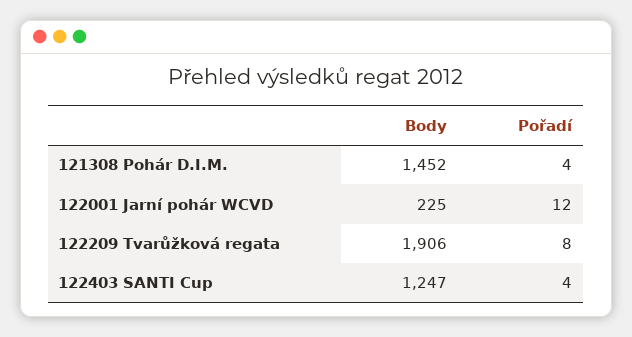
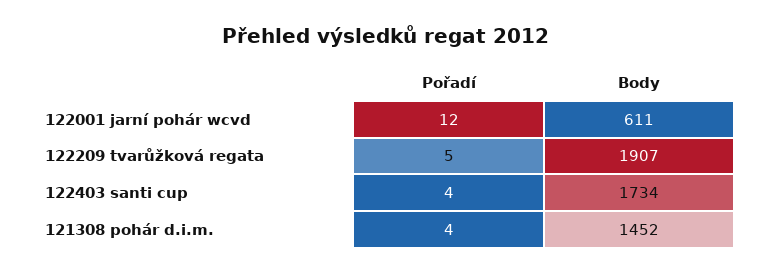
Body, 122001 Jarní pohár WCVD: 225 -> 611
Body, 122209 Tvarůžková regata: 1906 -> 1907
Pořadí, 122209 Tvarůžková regata: 8 -> 5
Body, 122403 SANTI Cup: 1247 -> 1734

